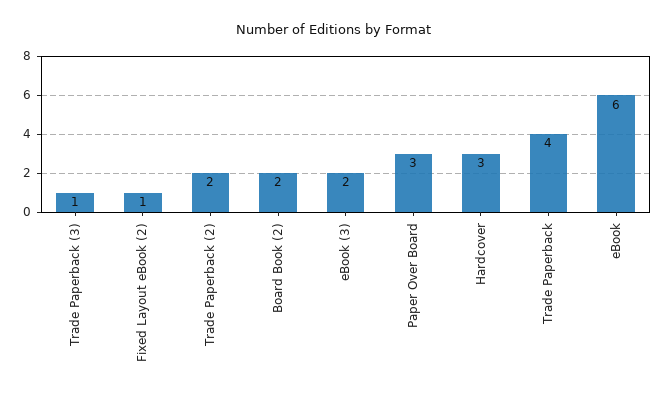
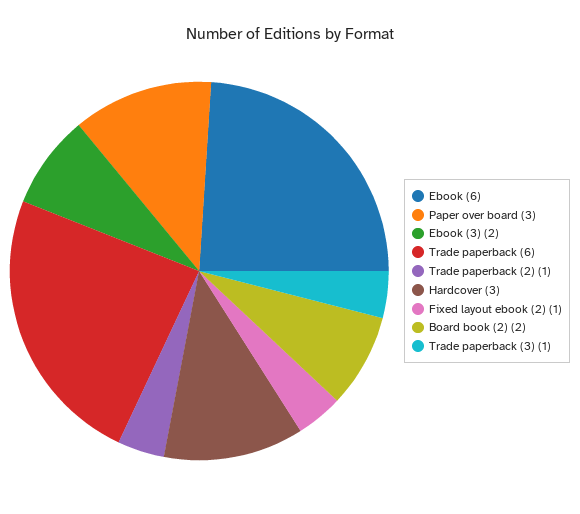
Trade Paperback (2): 2 -> 1
Trade Paperback: 4 -> 6

